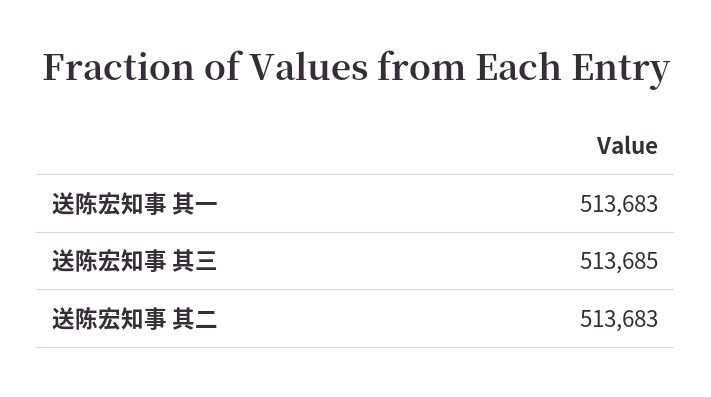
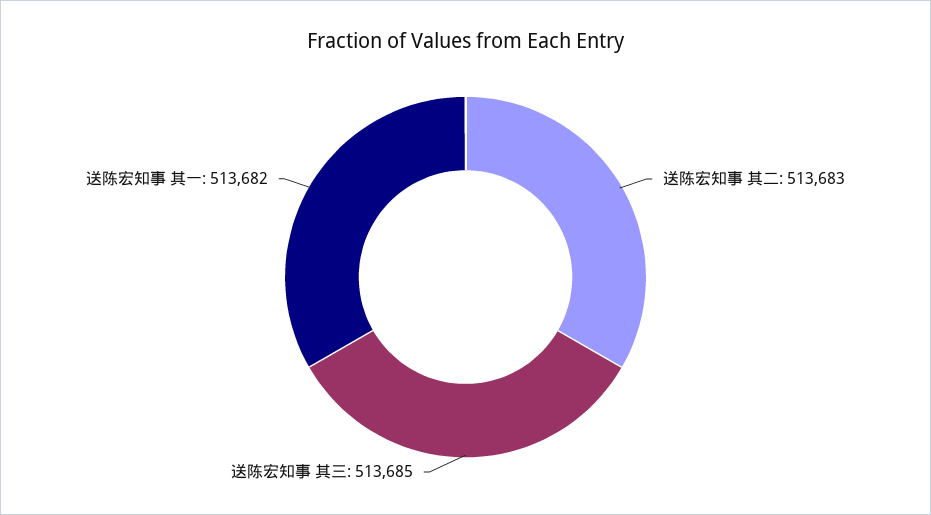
送陈宏知事 其一: 513683 -> 513682

